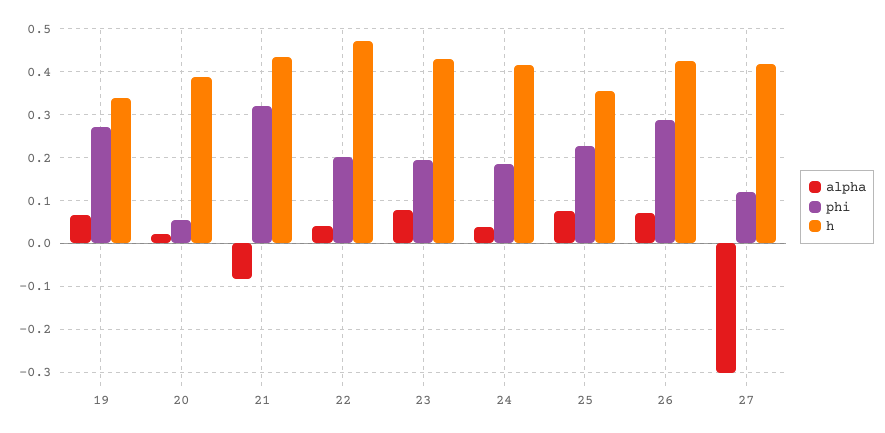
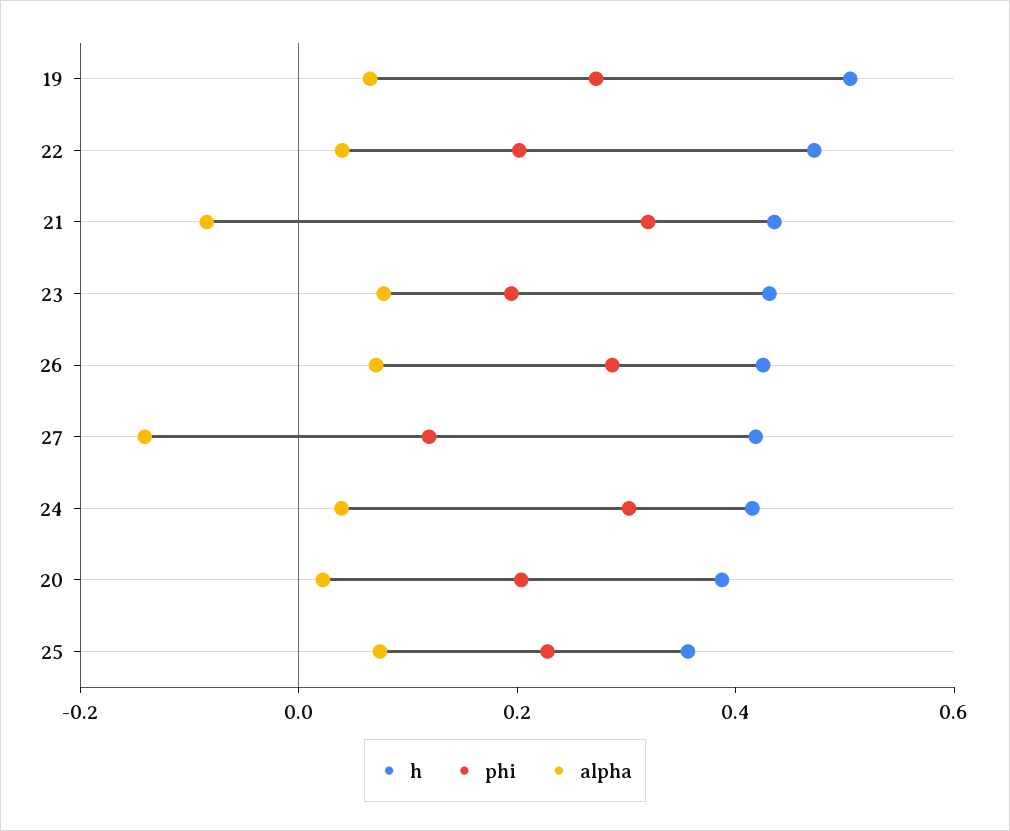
h, 19: 0.34 -> 0.5
phi, 20: 0.06 -> 0.2
phi, 24: 0.18 -> 0.3
alpha, 27: -0.3 -> -0.15

